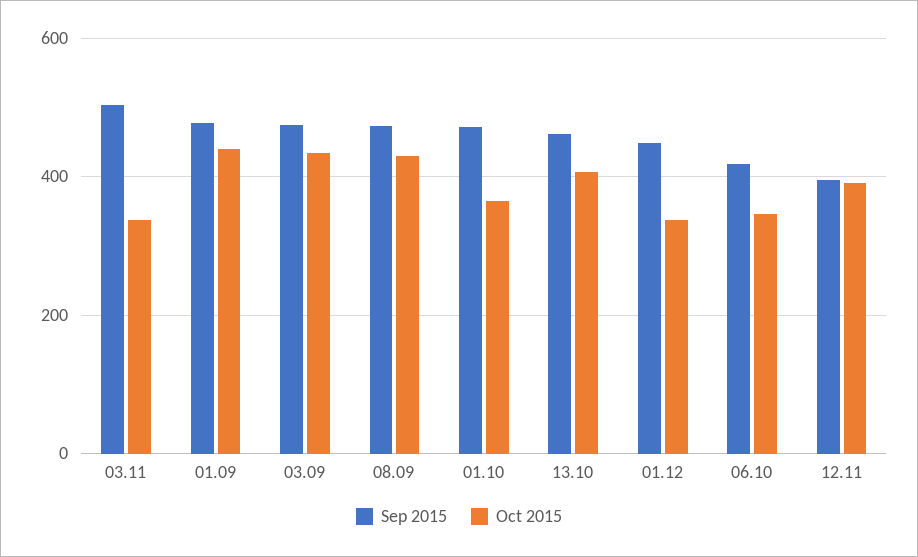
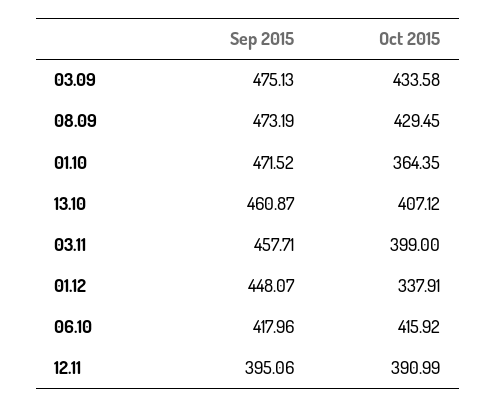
Sep 2015, 03.11: 500 -> 457.71
Oct 2015, 03.11: 340 -> 399
Sep 2015, 01.09: 480 -> none
Oct 2015, 01.09: 440 -> none
Oct 2015, 06.10: 340 -> 415.92

